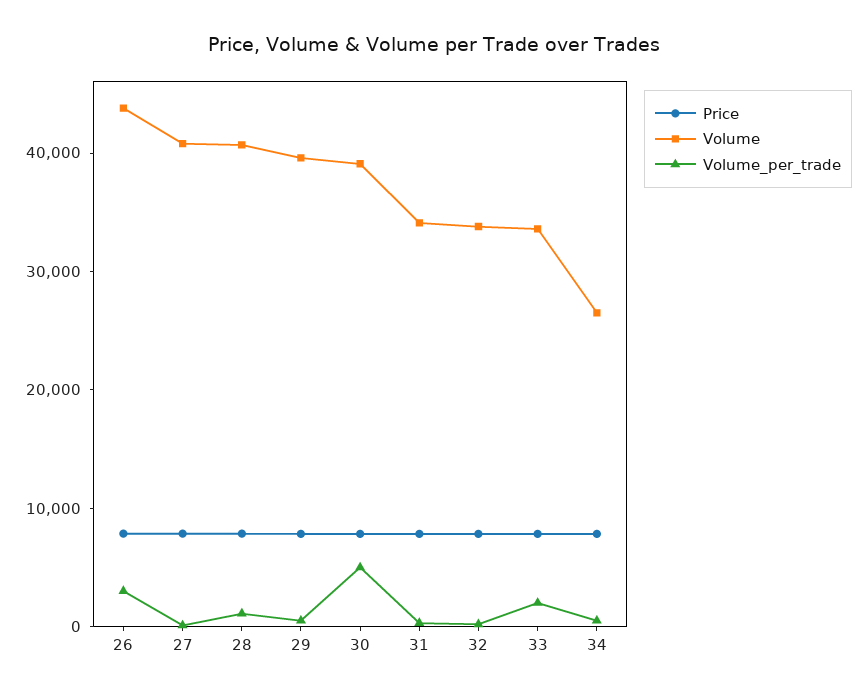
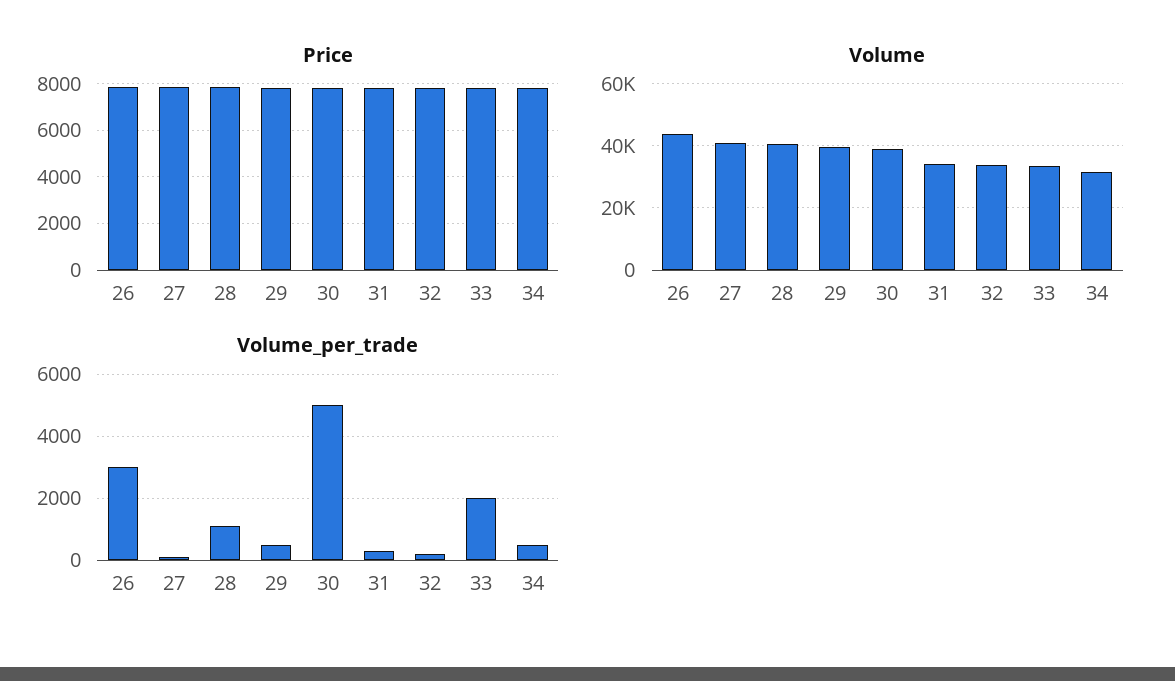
Volume, 34: 26000 -> 32000

